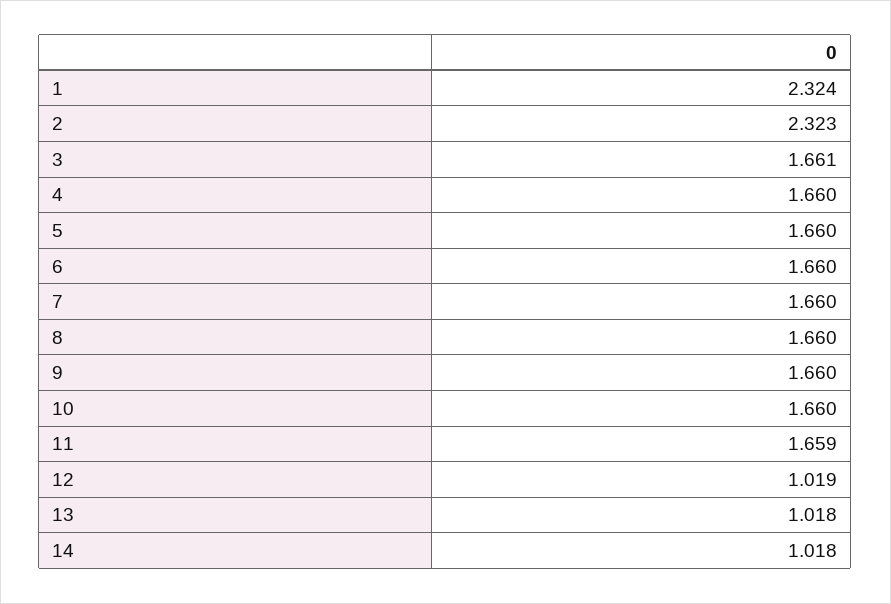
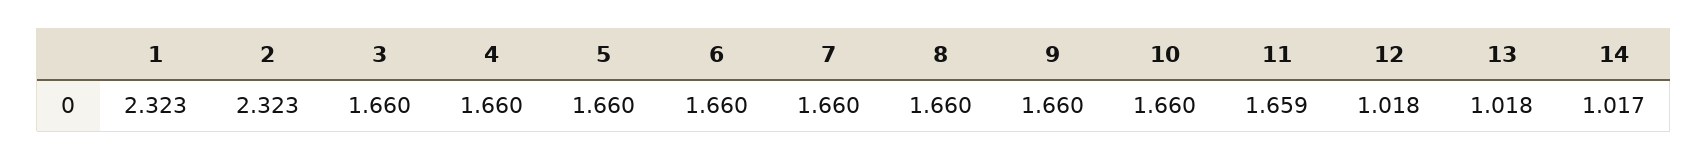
1: 2.324 -> 2.323
3: 1.661 -> 1.66
12: 1.019 -> 1.018
14: 1.018 -> 1.017

